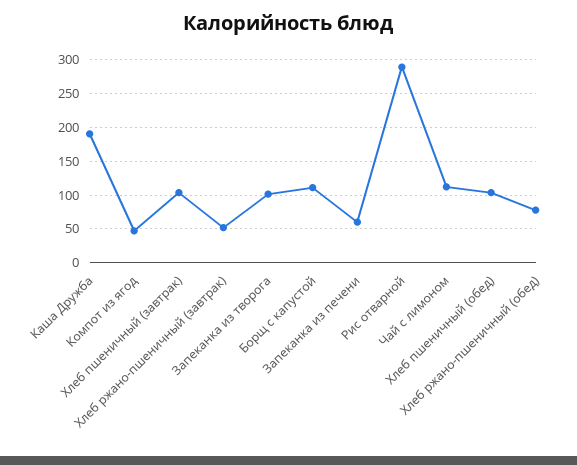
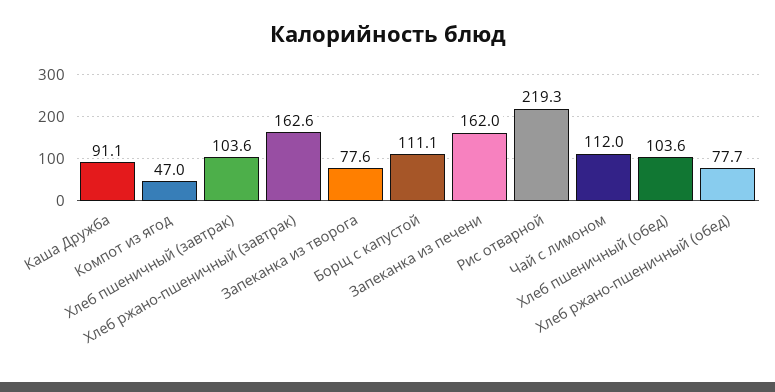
Каша Дружба: 190 -> 91.1
Хлеб ржано-пшеничный (завтрак): 50 -> 162.6
Запеканка из творога: 100 -> 77.6
Запеканка из печени: 60 -> 162
Рис отварной: 290 -> 219.3

